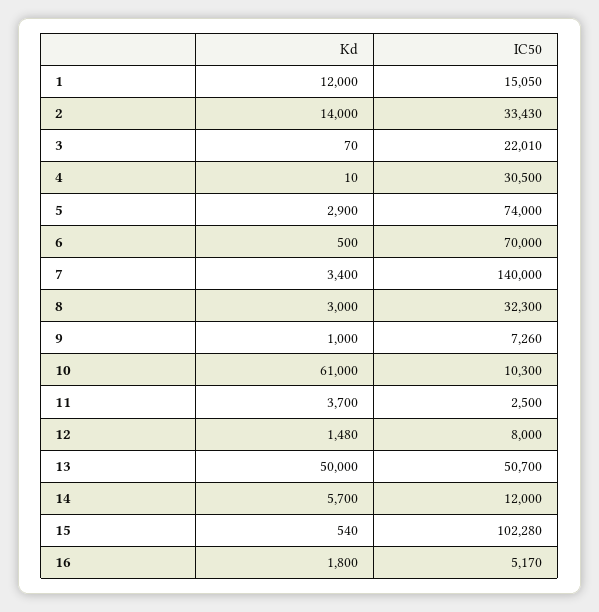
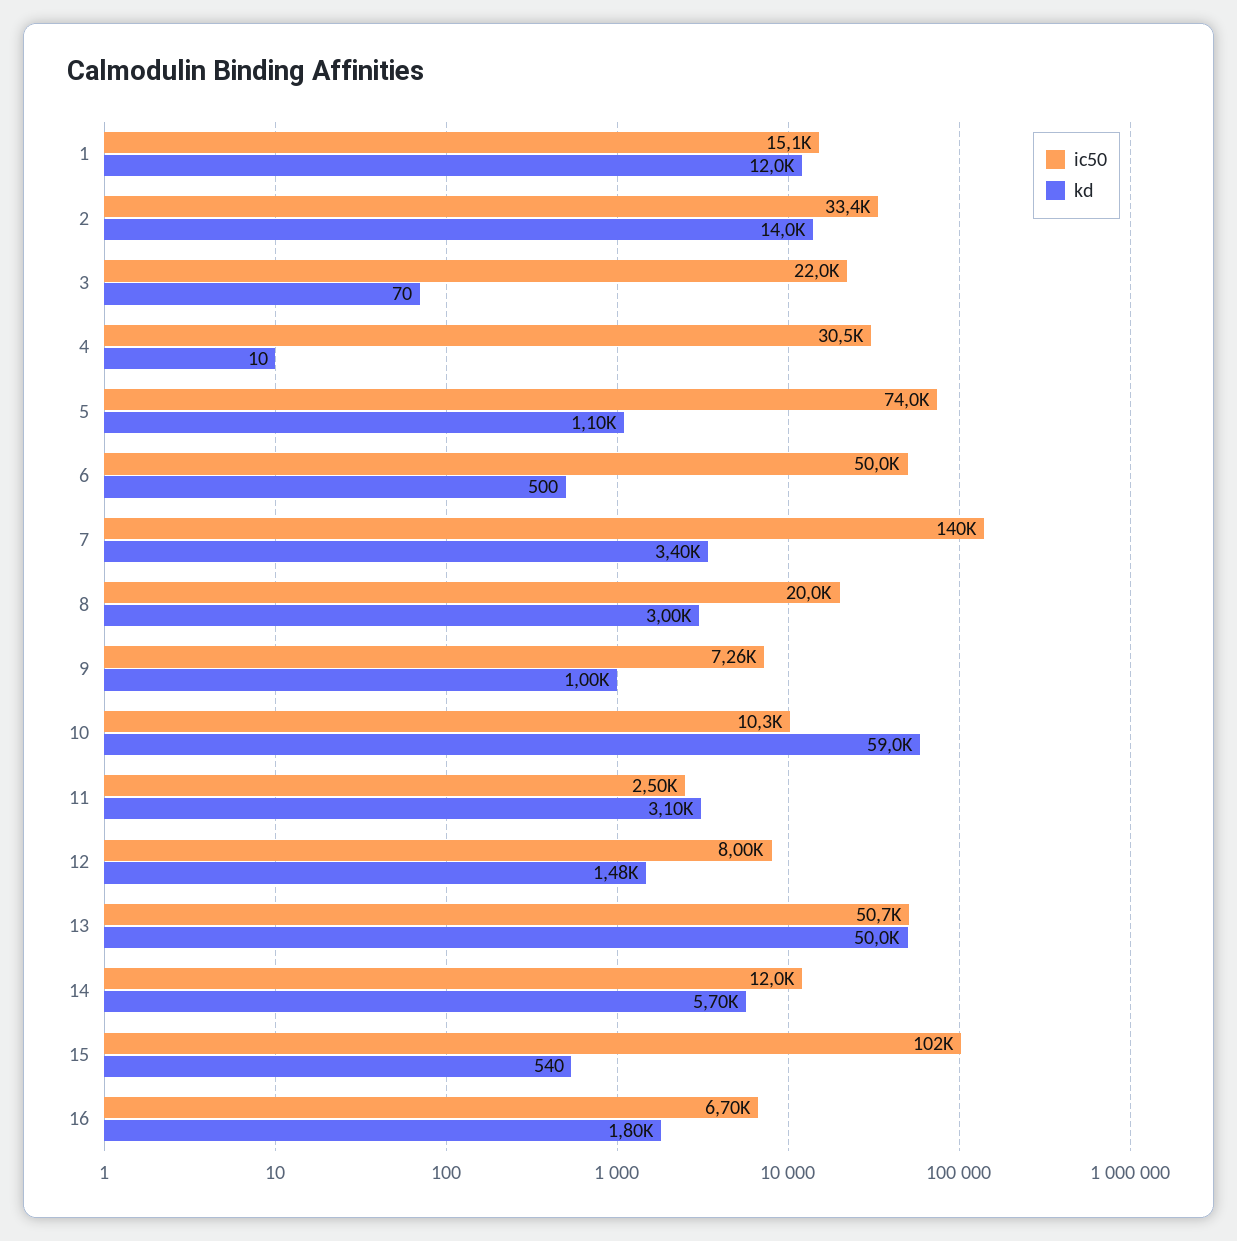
Kd, 5: 2900 -> 1100
IC50, 6: 70000 -> 50000
IC50, 8: 32300 -> 20000
Kd, 10: 61000 -> 59000
Kd, 11: 3700 -> 3100
IC50, 16: 5170 -> 6700

